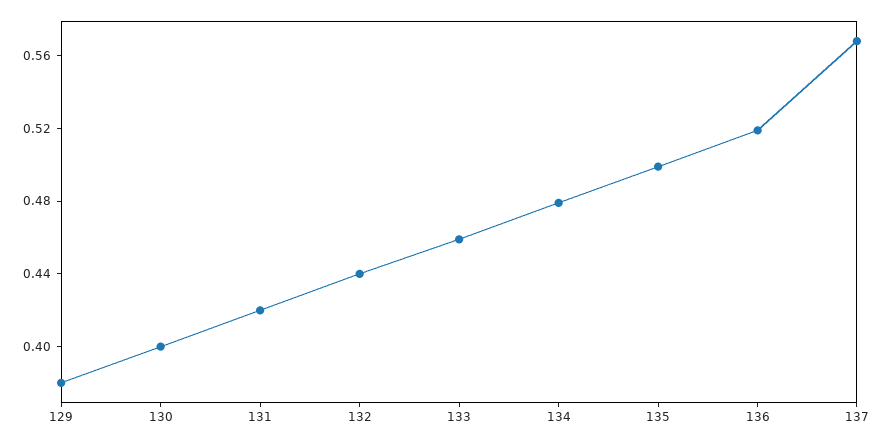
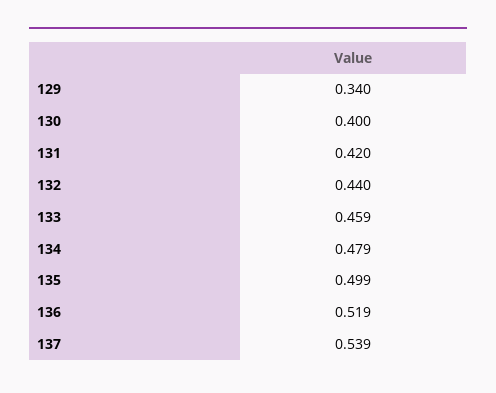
129: 0.38 -> 0.34
137: 0.57 -> 0.539

